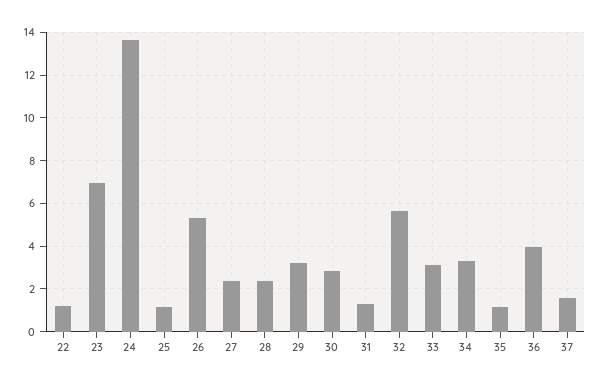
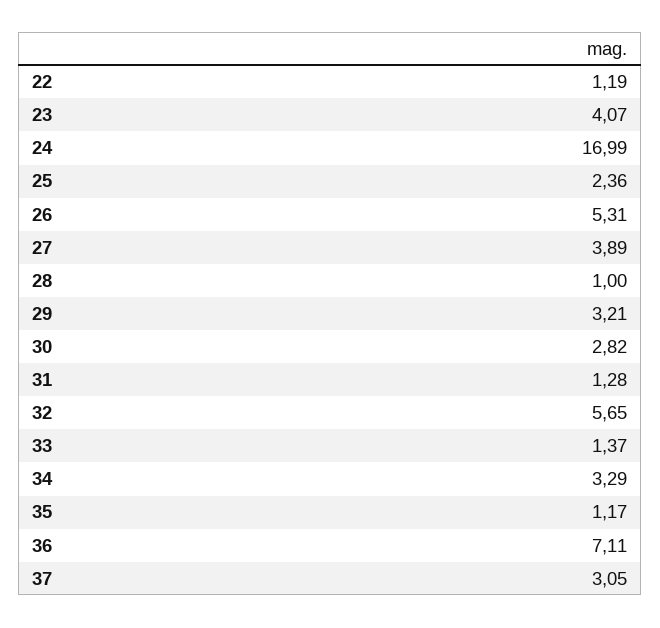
23: 7 -> 4.07
24: 13.5 -> 16.99
25: 1 -> 2.36
27: 2.5 -> 3.89
28: 2.5 -> 1
33: 3 -> 1.37
36: 4 -> 7.11
37: 1.5 -> 3.05

